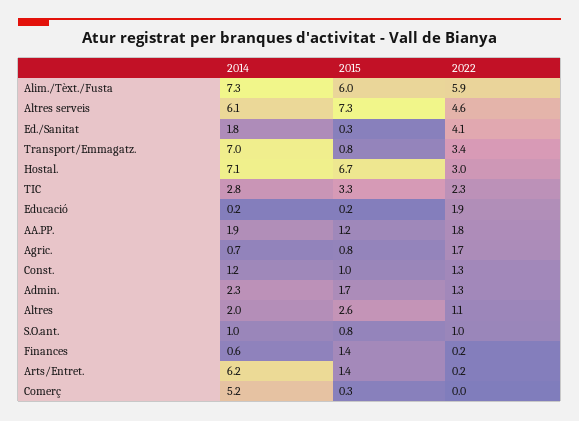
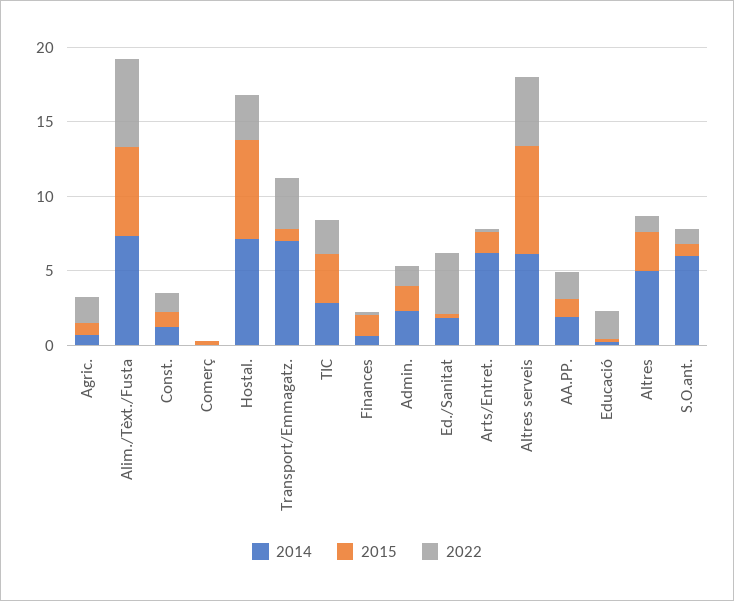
2014, Altres: 2 -> 5
2014, S.O.ant.: 1 -> 6
2014, Comerç: 5.2 -> 0

